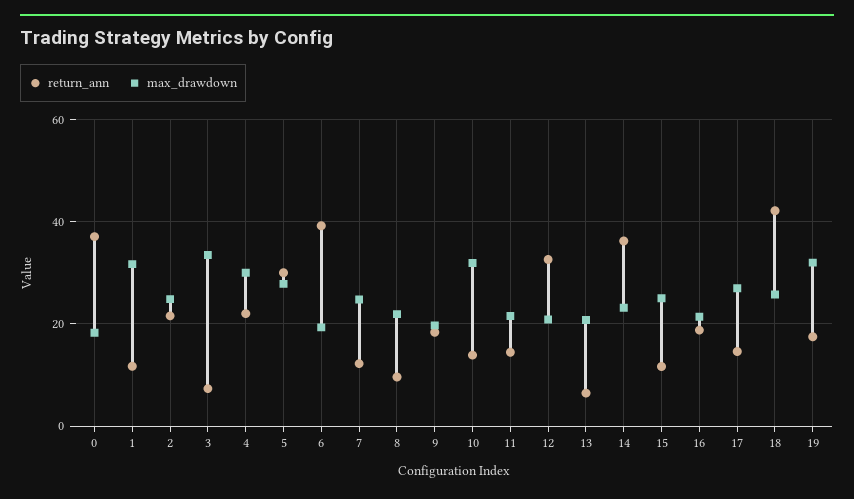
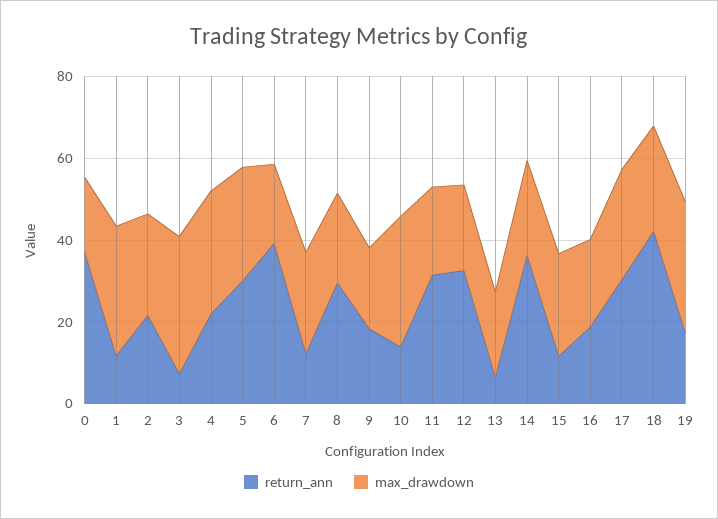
return_ann, 8: 10 -> 30
return_ann, 11: 14 -> 30
return_ann, 17: 14 -> 30

